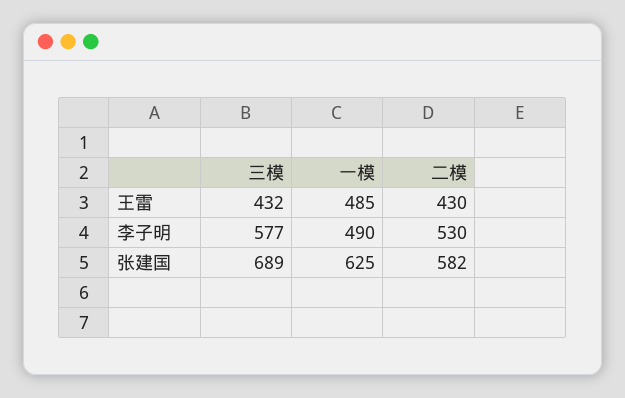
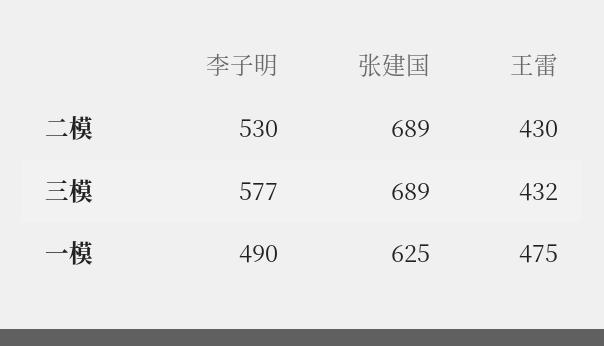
一模, 王雷: 485 -> 475
二模, 张建国: 582 -> 689

